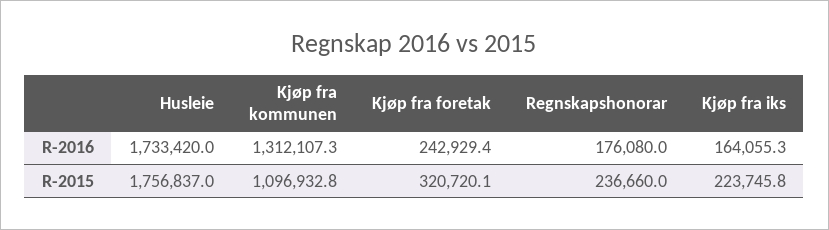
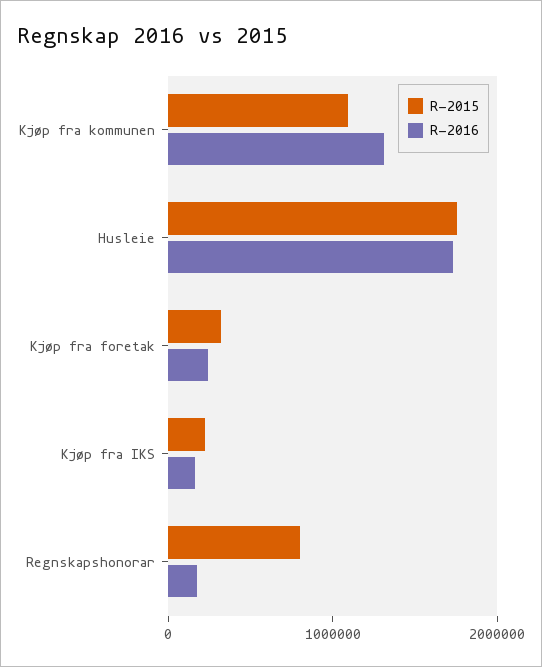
R-2015, Regnskapshonorar: 236660 -> 800000

